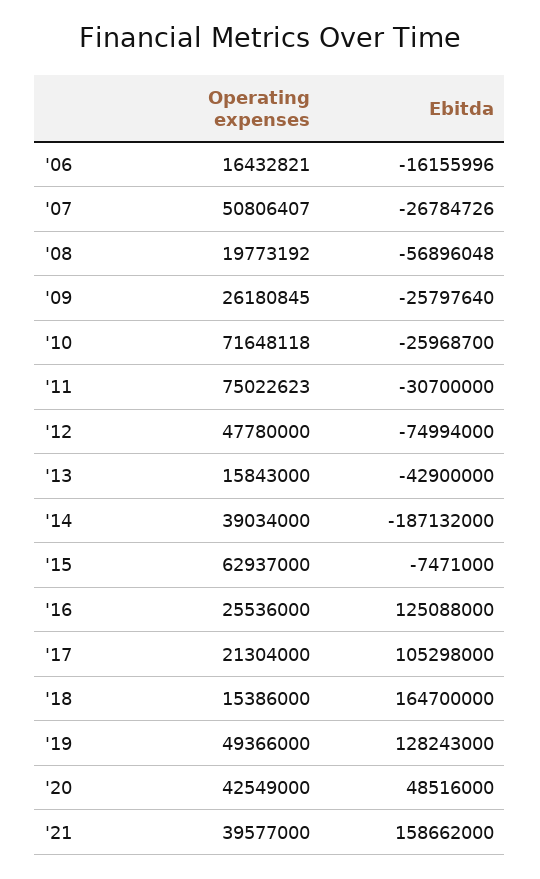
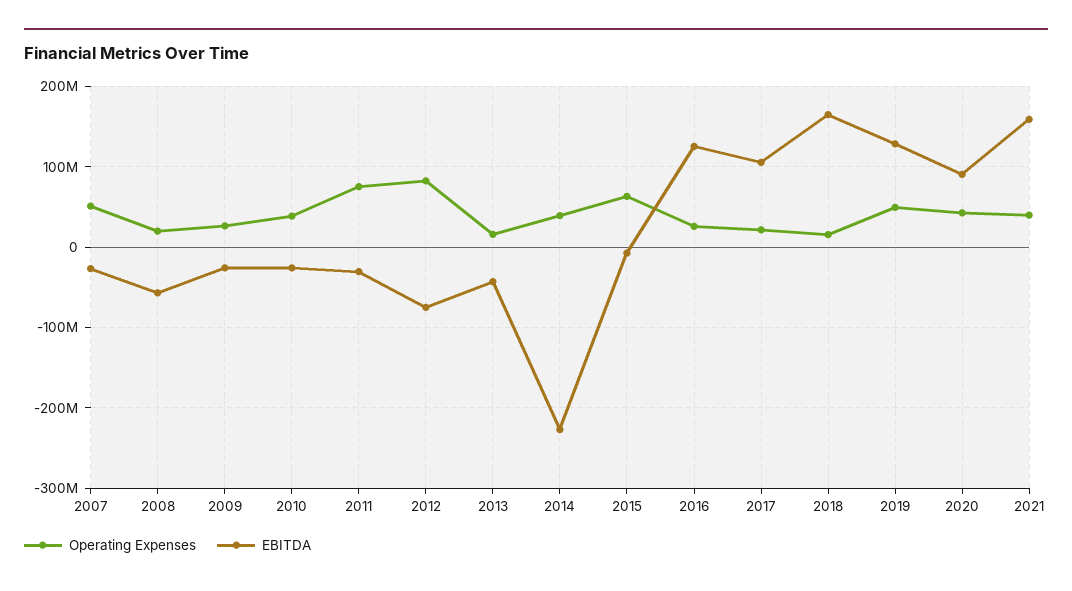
Operating expenses, '06: 16432821 -> none
Ebitda, '06: -16155996 -> none
Operating expenses, '10: 71648118 -> 40000000
Operating expenses, '12: 47780000 -> 80000000
Ebitda, '14: -187132000 -> -230000000
Ebitda, '20: 48516000 -> 90000000

